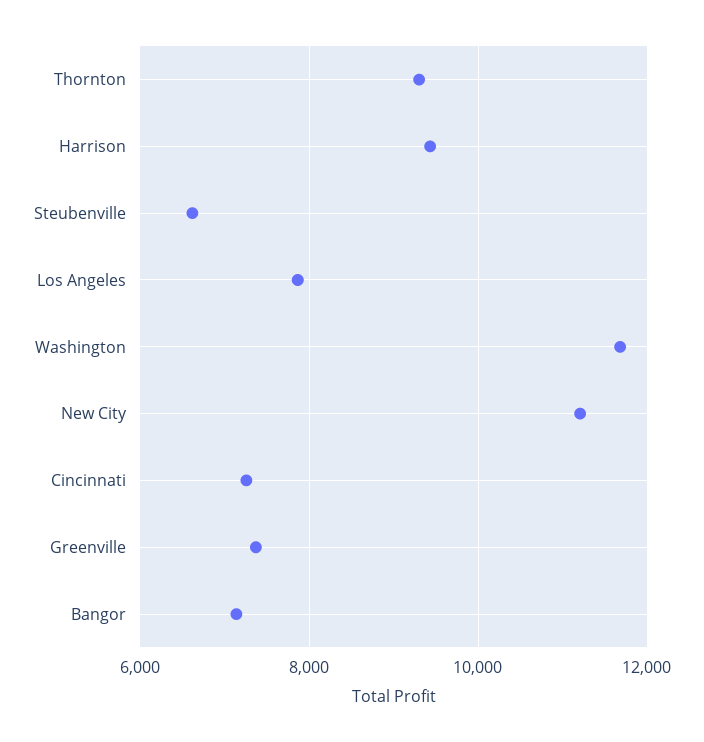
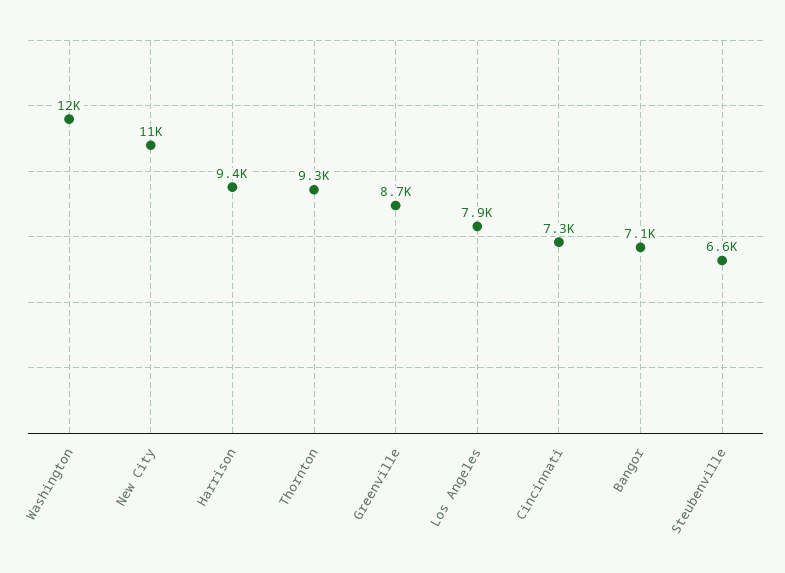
Greenville: 7400 -> 8700

